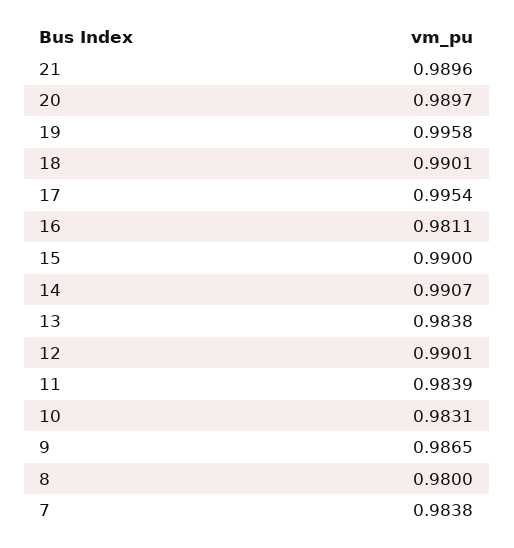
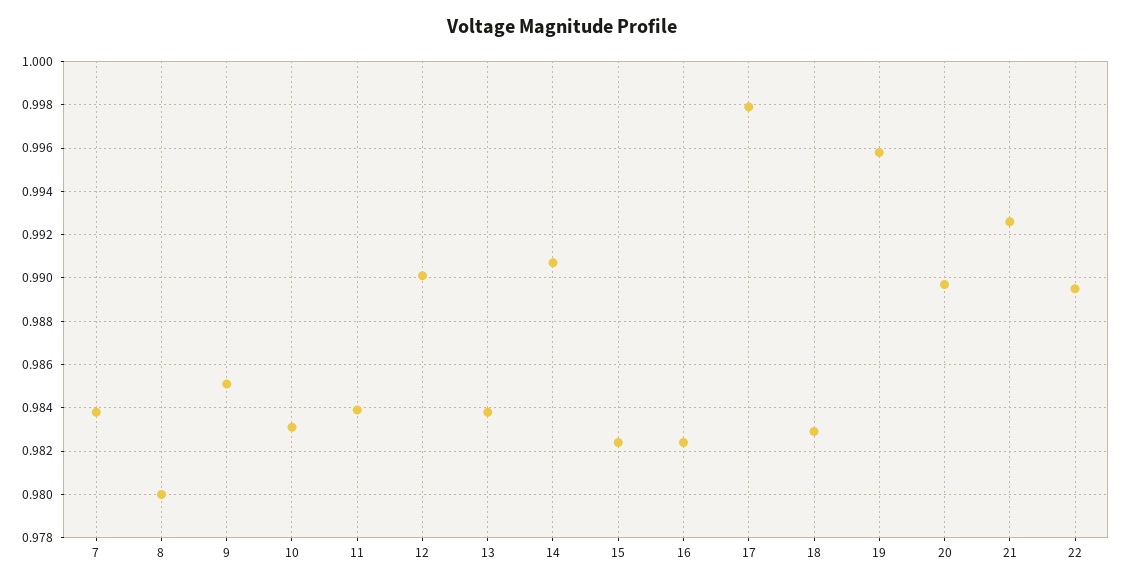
21: 0.9896 -> 0.9925
18: 0.9901 -> 0.983
17: 0.9954 -> 0.998
16: 0.9811 -> 0.9825
15: 0.99 -> 0.9825
9: 0.9865 -> 0.985
22: none -> 0.9895

